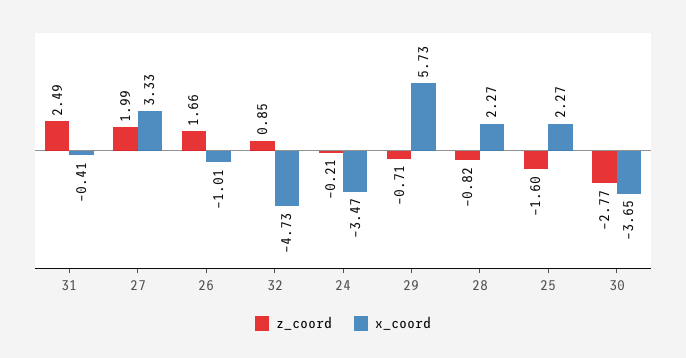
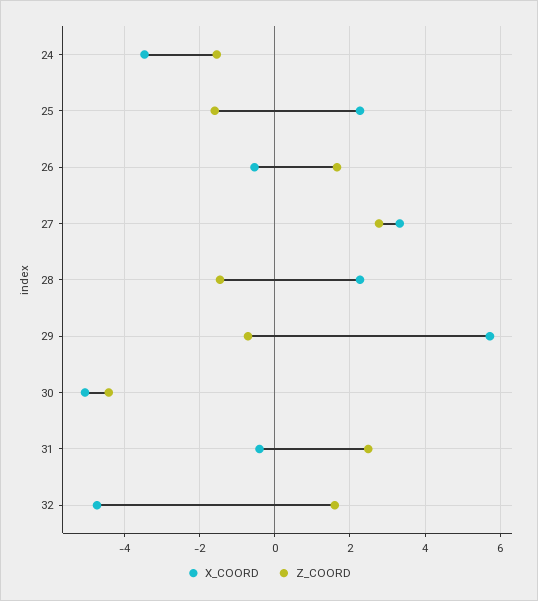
z_coord, 27: 1.99 -> 2.8
x_coord, 26: -1.01 -> -0.6
z_coord, 32: 0.85 -> 1.6
z_coord, 24: -0.21 -> -1.6
z_coord, 28: -0.82 -> -1.4
z_coord, 30: -2.77 -> -4.4
x_coord, 30: -3.65 -> -5

